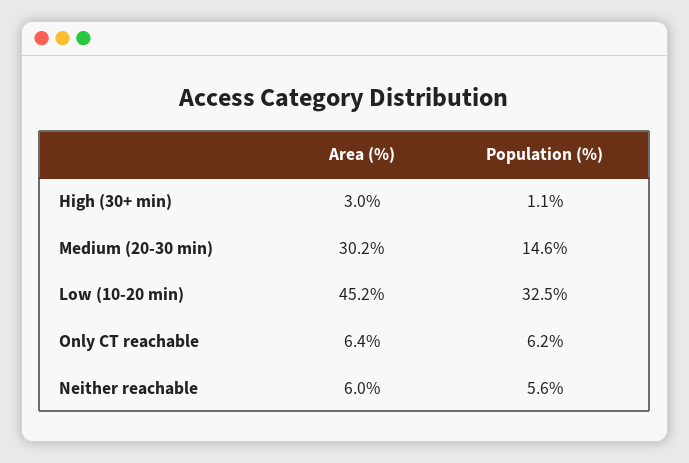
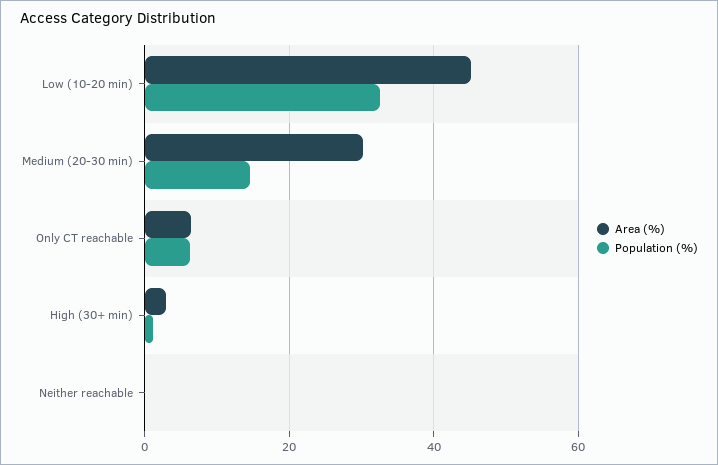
Area (%), Neither reachable: 6 -> 0
Population (%), Neither reachable: 5.6 -> 0

